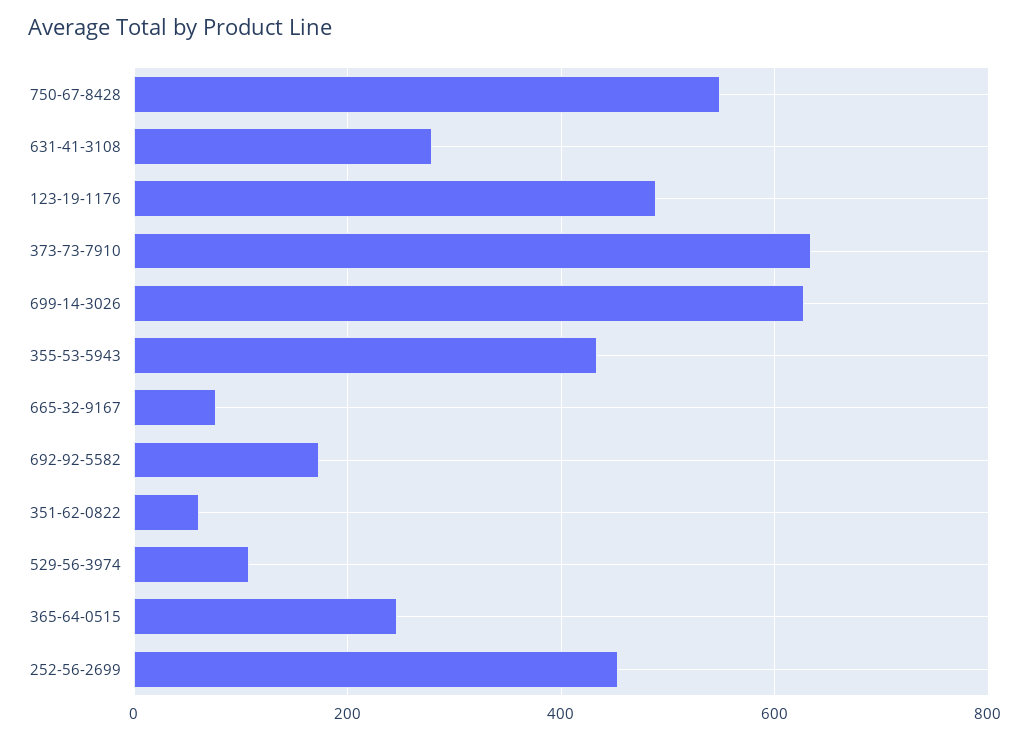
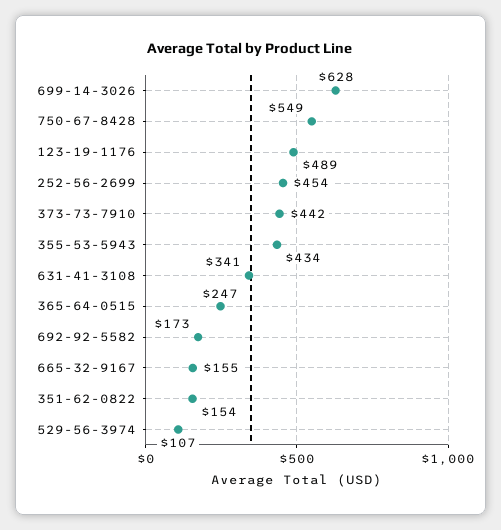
631-41-3108: 280 -> 341
373-73-7910: 640 -> 442
665-32-9167: 80 -> 155
351-62-0822: 60 -> 154

